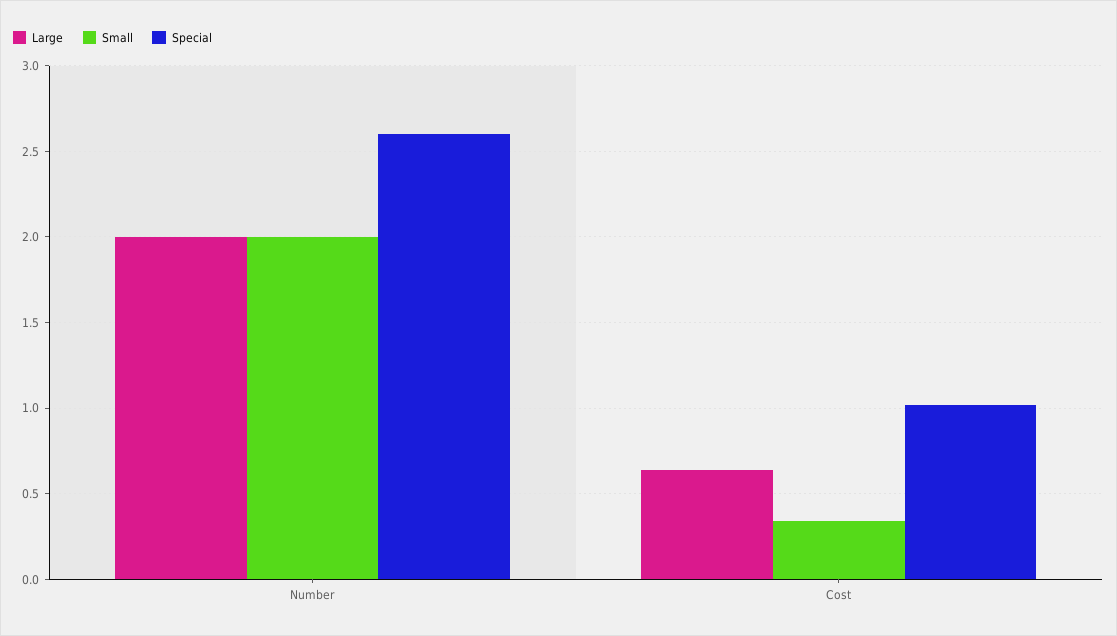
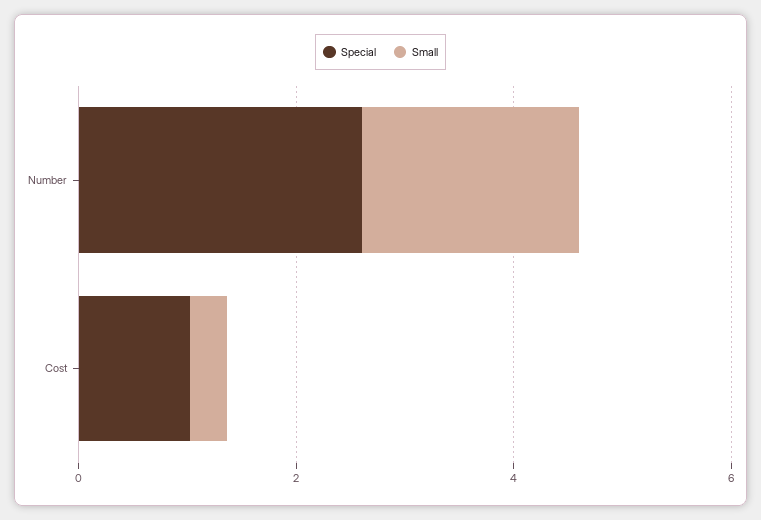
Large, Number: 2 -> none
Large, Cost: 0.65 -> none

